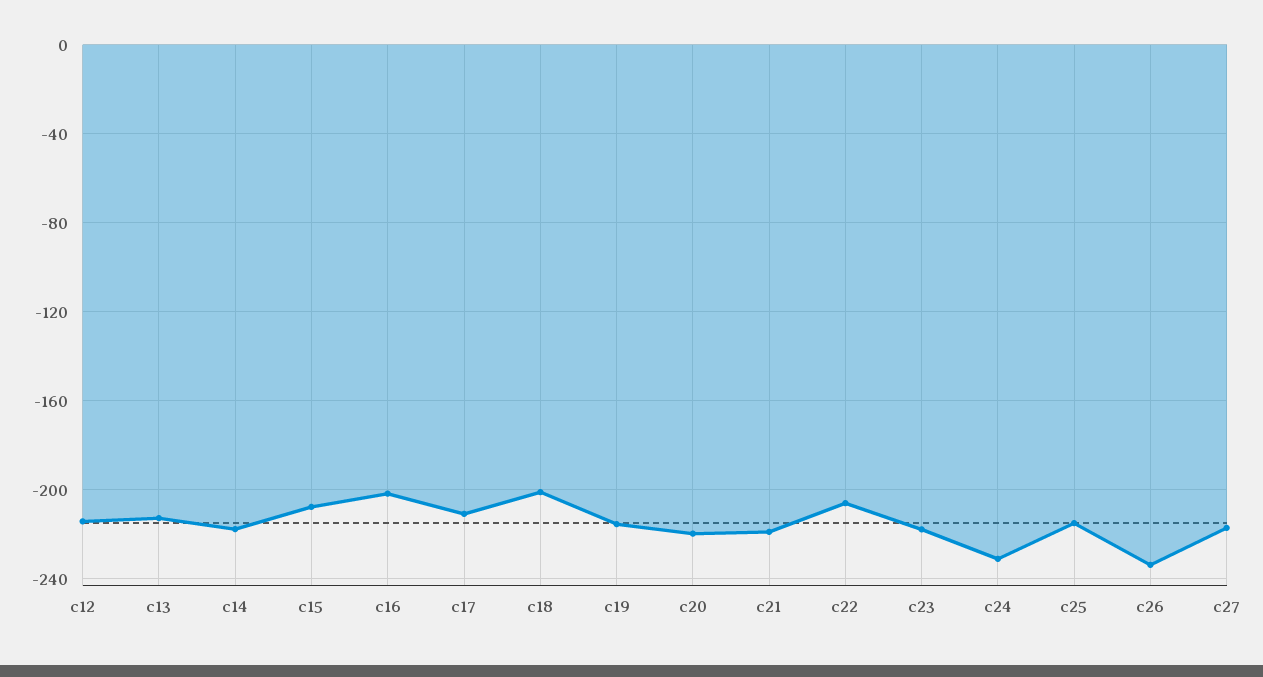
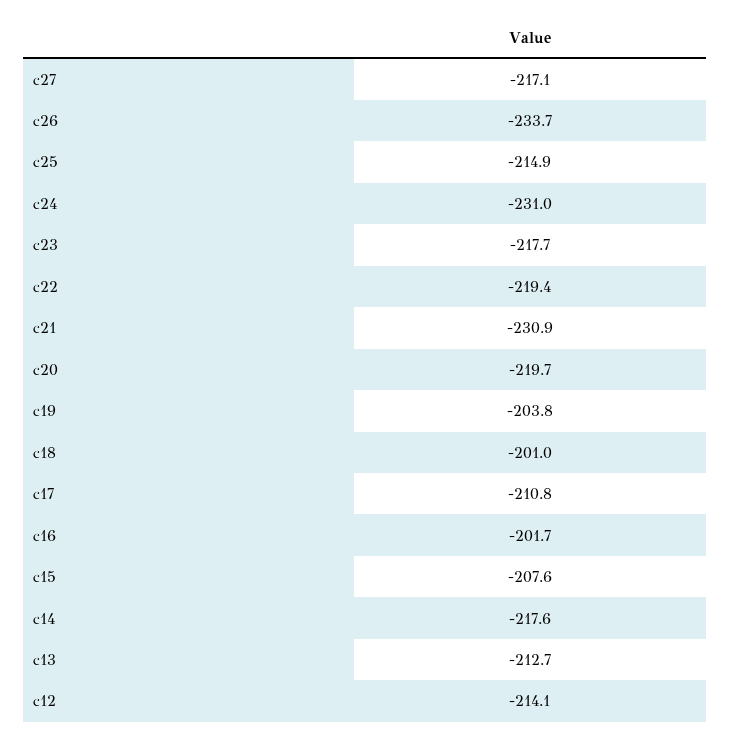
c19: -215 -> -203.8
c21: -220 -> -230.9
c22: -205 -> -219.4

